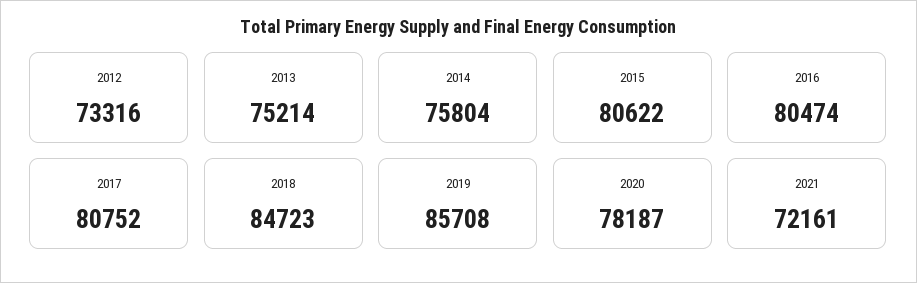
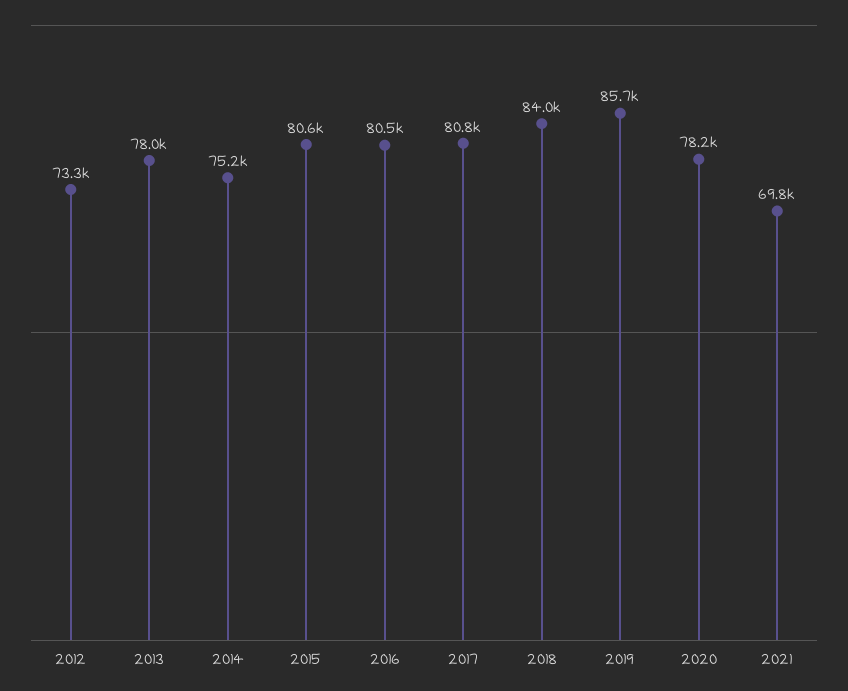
2013: 75214 -> 78000
2014: 75804 -> 75200
2018: 84723 -> 84000
2021: 72161 -> 69800

